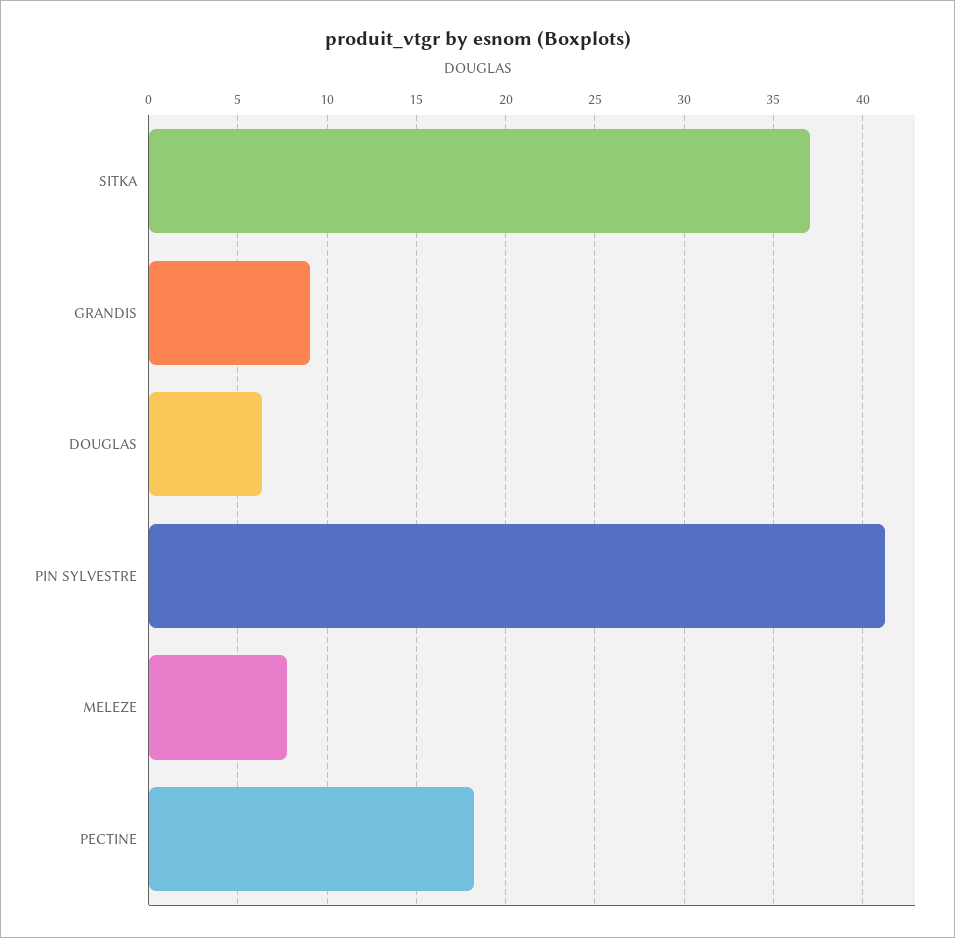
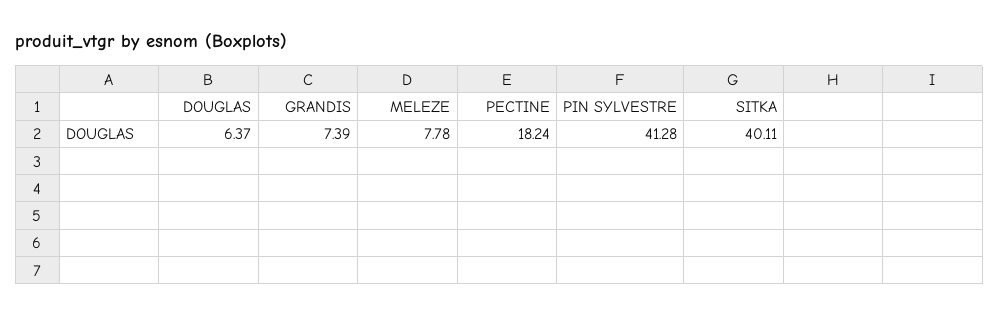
SITKA: 37 -> 40.11
GRANDIS: 9 -> 7.39

